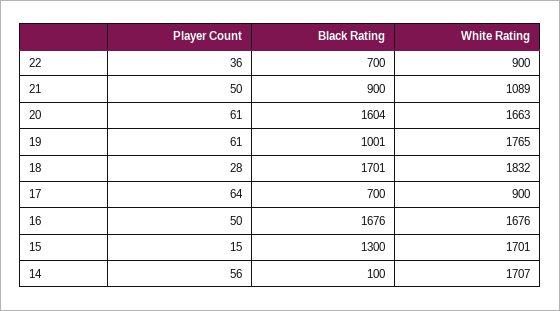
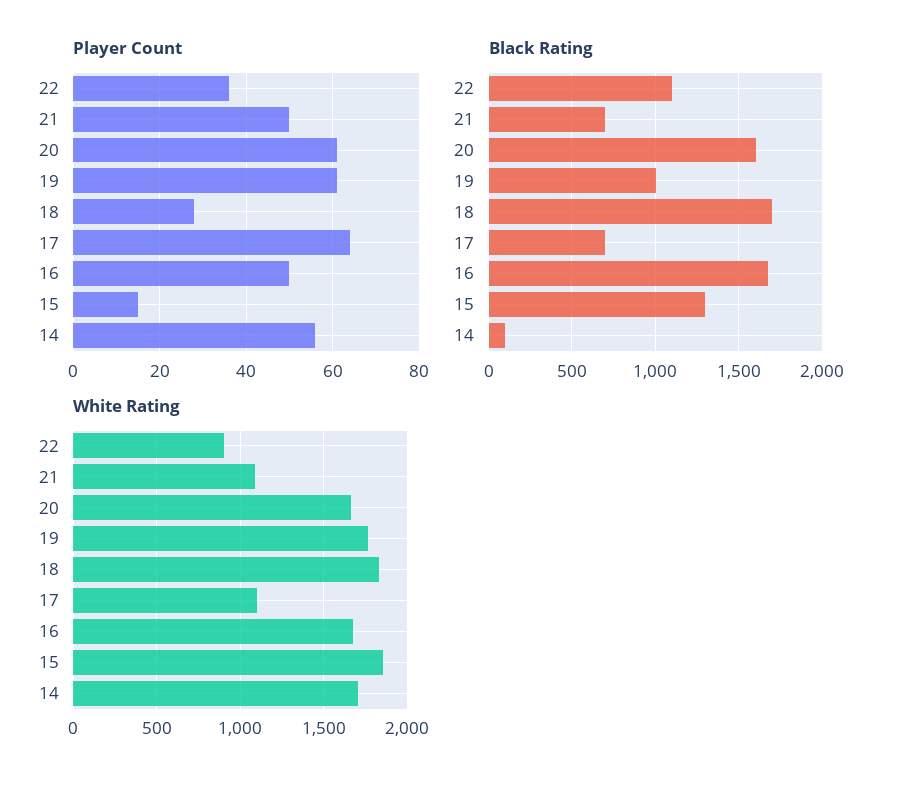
Black Rating, 22: 700 -> 1100
Black Rating, 21: 900 -> 700
White Rating, 17: 900 -> 1100
White Rating, 15: 1701 -> 1850

